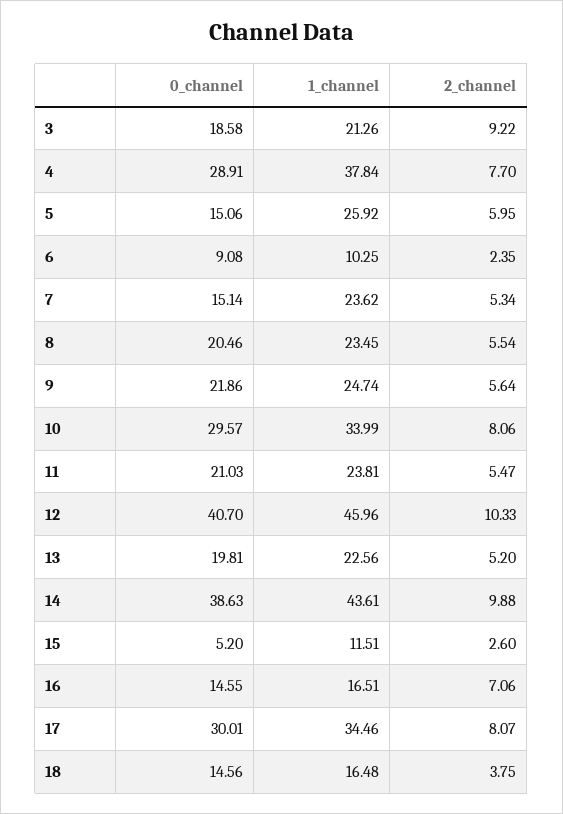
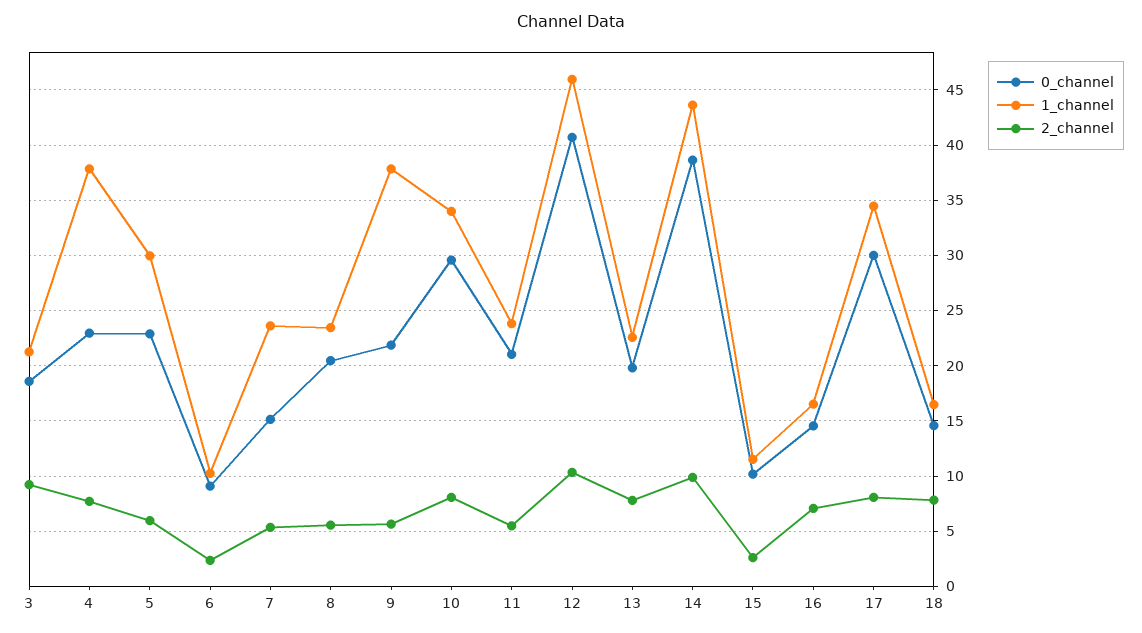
0_channel, 4: 28.91 -> 23
0_channel, 5: 15.06 -> 23
1_channel, 5: 25.92 -> 30
1_channel, 9: 24.74 -> 38
2_channel, 13: 5.2 -> 8
0_channel, 15: 5.2 -> 10
2_channel, 18: 3.75 -> 8

